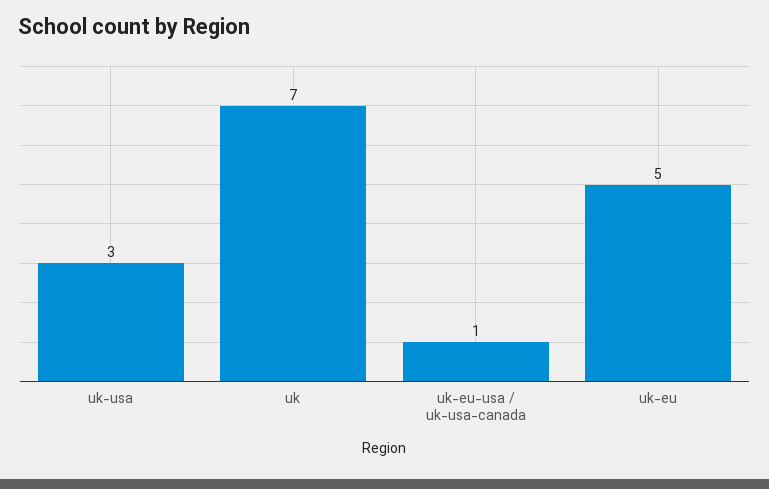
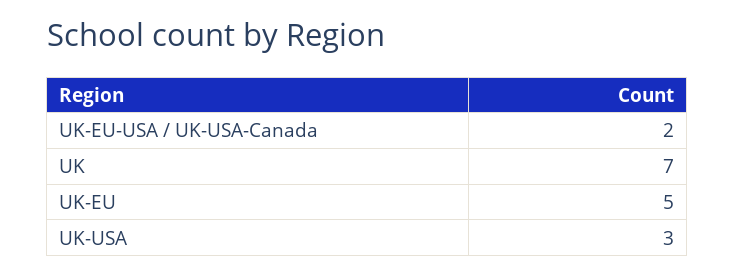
uk-eu-usa / uk-usa-canada: 1 -> 2

